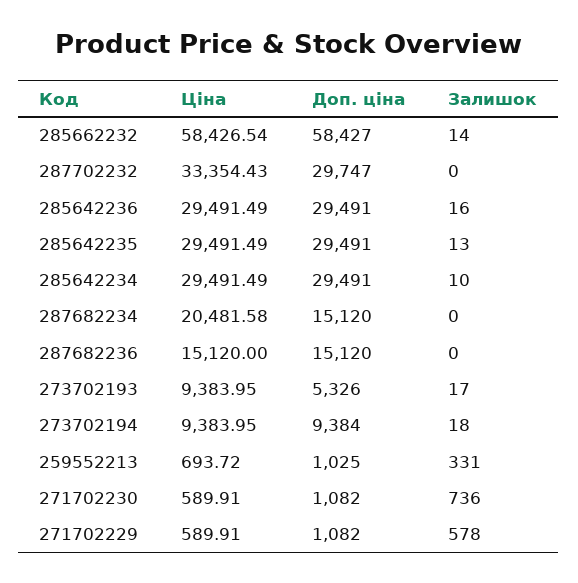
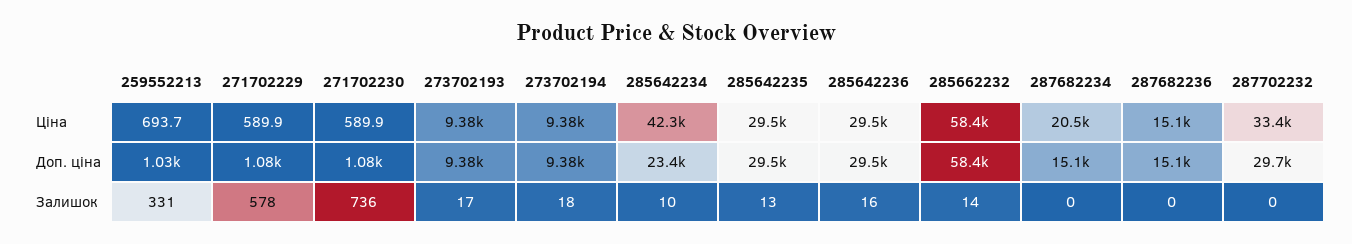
Ціна, 285642234: 29491.49 -> 42300
Доп. ціна, 285642234: 29491 -> 23400
Доп. ціна, 273702193: 5326 -> 9380

